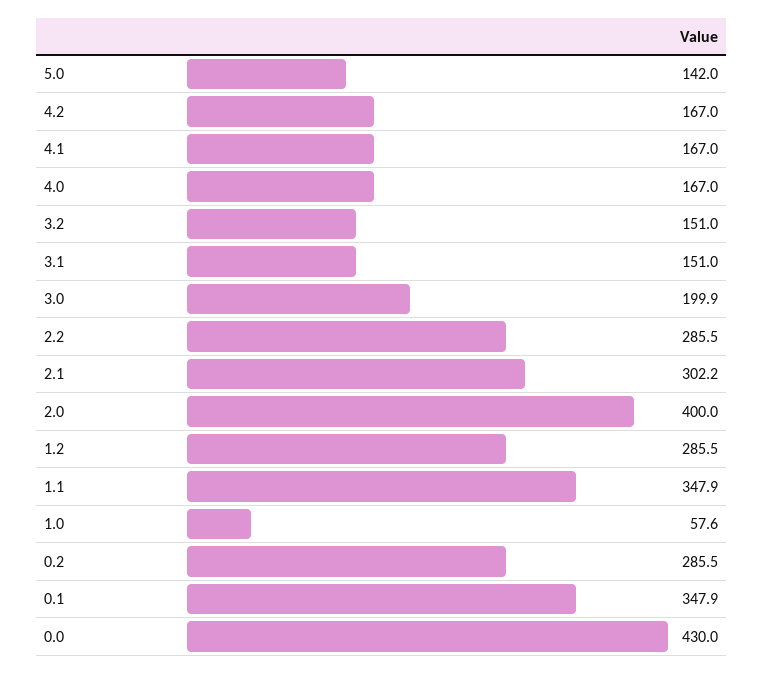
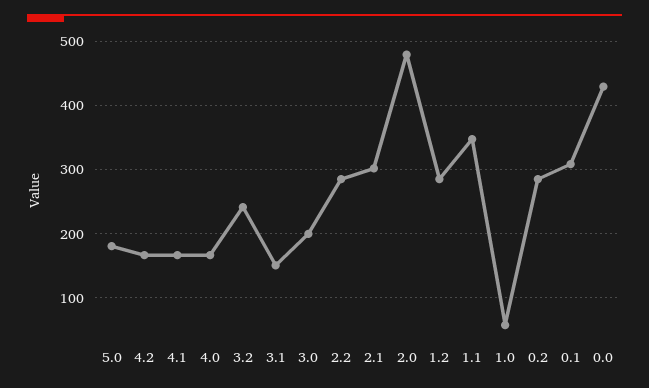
5.0: 142 -> 180
3.2: 151 -> 240
2.0: 400 -> 480
0.1: 347.9 -> 310

